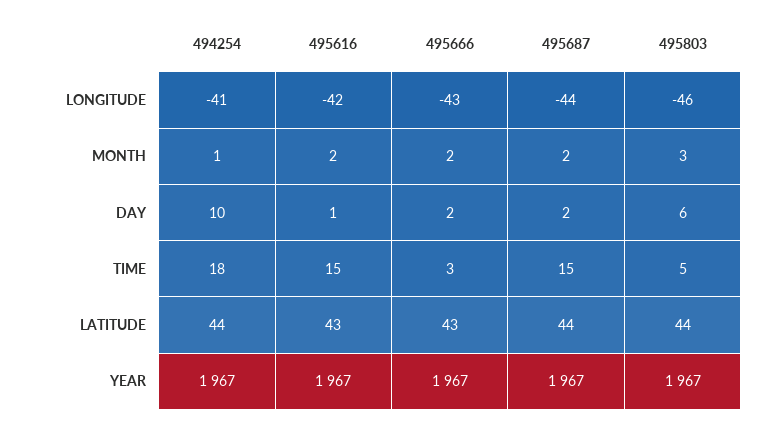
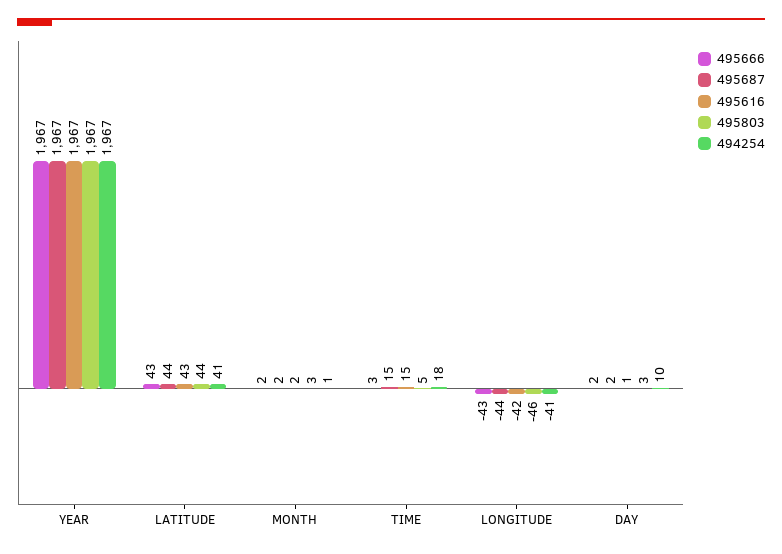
495803, DAY: 6 -> 3
494254, LATITUDE: 44 -> 41

